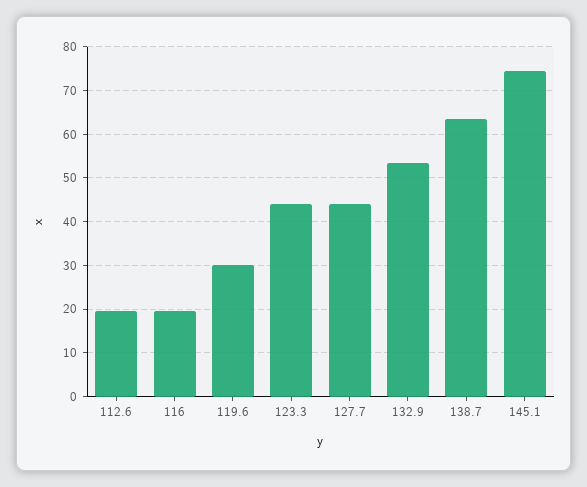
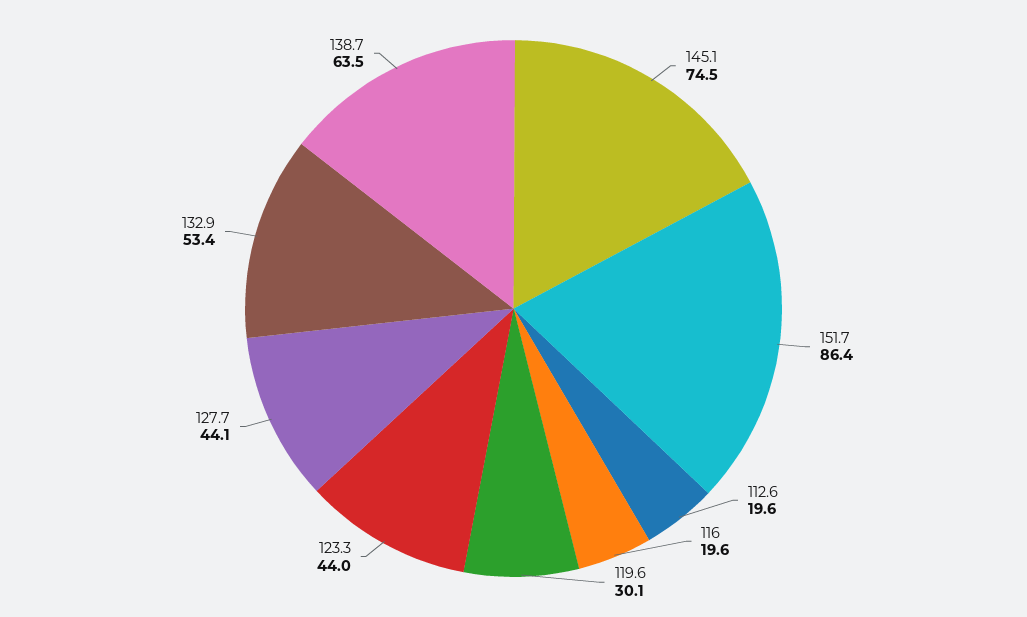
151.7: none -> 86.4

